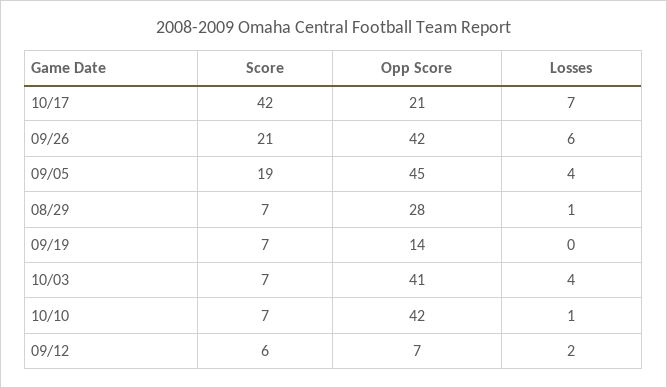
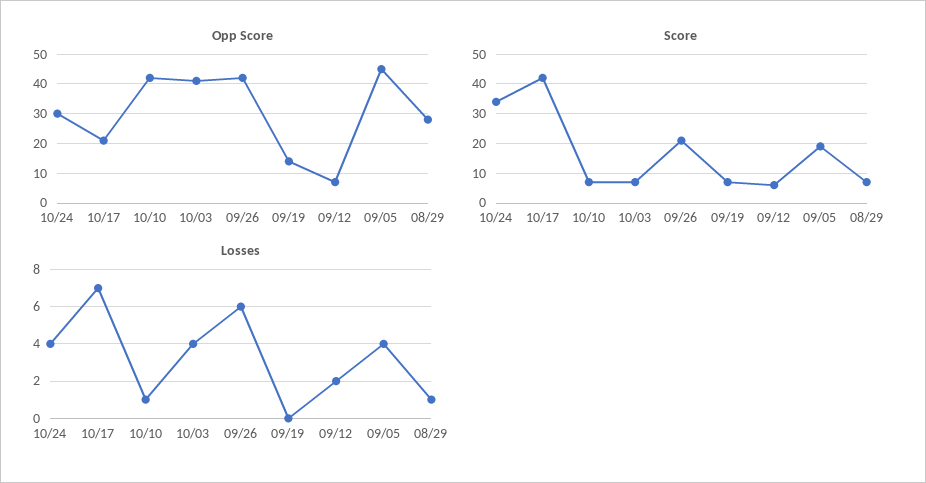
Opp Score, 10/24: none -> 30
Score, 10/24: none -> 35
Losses, 10/24: none -> 4

